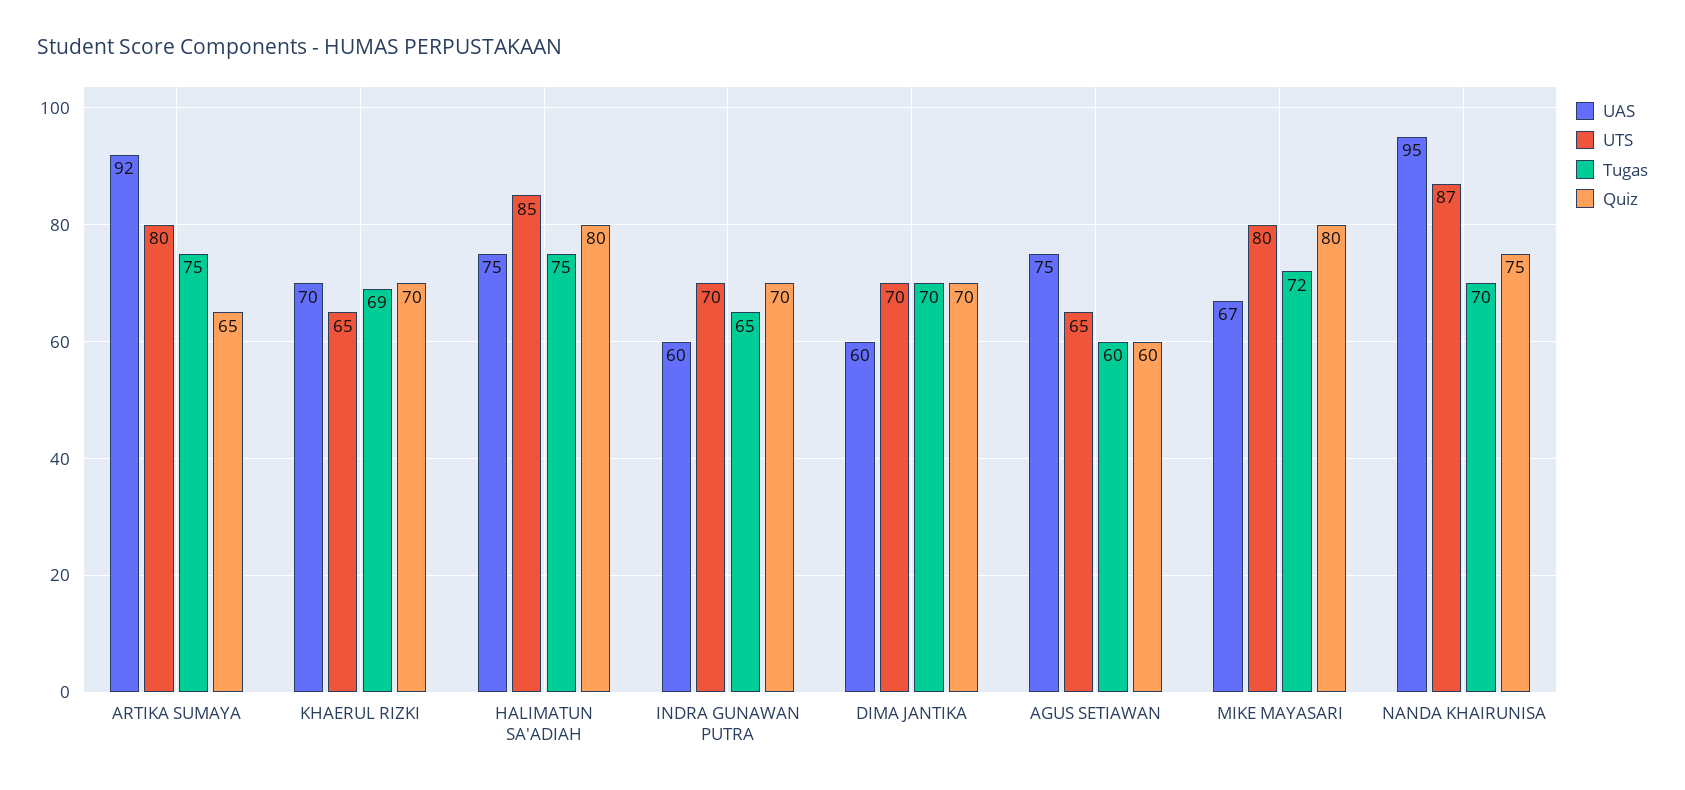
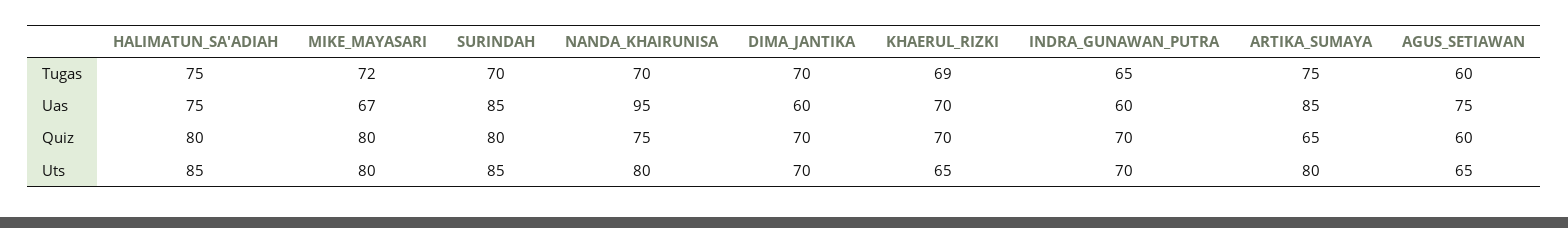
UAS, ARTIKA SUMAYA: 92 -> 85
UTS, NANDA KHAIRUNISA: 87 -> 80
Tugas, SURINDAH: none -> 70
UAS, SURINDAH: none -> 85
Quiz, SURINDAH: none -> 80
UTS, SURINDAH: none -> 85

